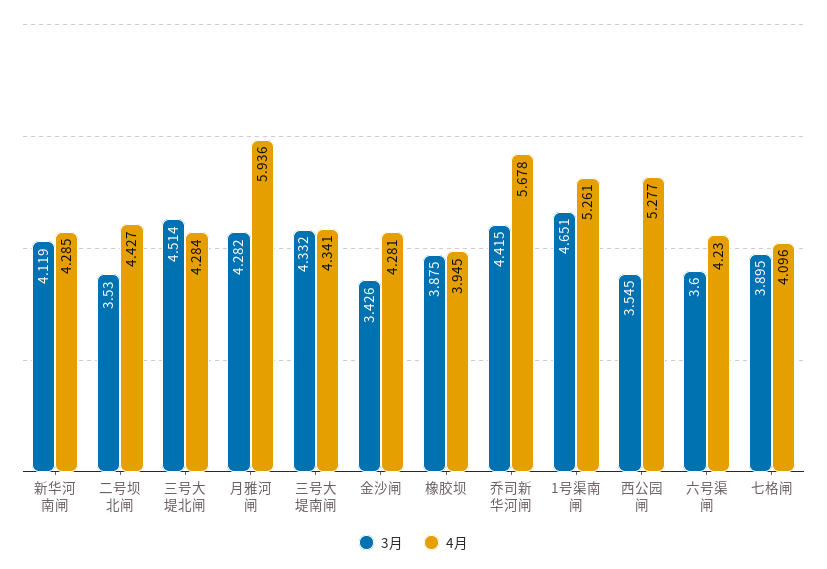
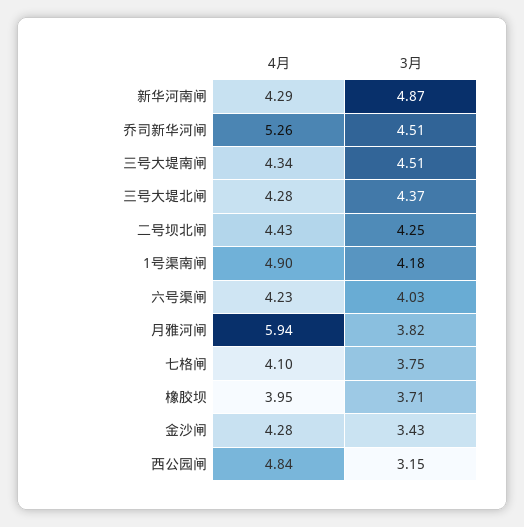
3月, 新华河南闸: 4.119 -> 4.87
3月, 二号坝北闸: 3.53 -> 4.25
3月, 三号大堤北闸: 4.514 -> 4.37
3月, 月雅河闸: 4.282 -> 3.82
3月, 三号大堤南闸: 4.332 -> 4.51
3月, 橡胶坝: 3.875 -> 3.71
3月, 乔司新华河闸: 4.415 -> 4.51
4月, 乔司新华河闸: 5.678 -> 5.26
3月, 1号渠南闸: 4.651 -> 4.18
4月, 1号渠南闸: 5.261 -> 4.9
3月, 西公园闸: 3.545 -> 3.15
4月, 西公园闸: 5.277 -> 4.84
3月, 六号渠闸: 3.6 -> 4.03
3月, 七格闸: 3.895 -> 3.75

